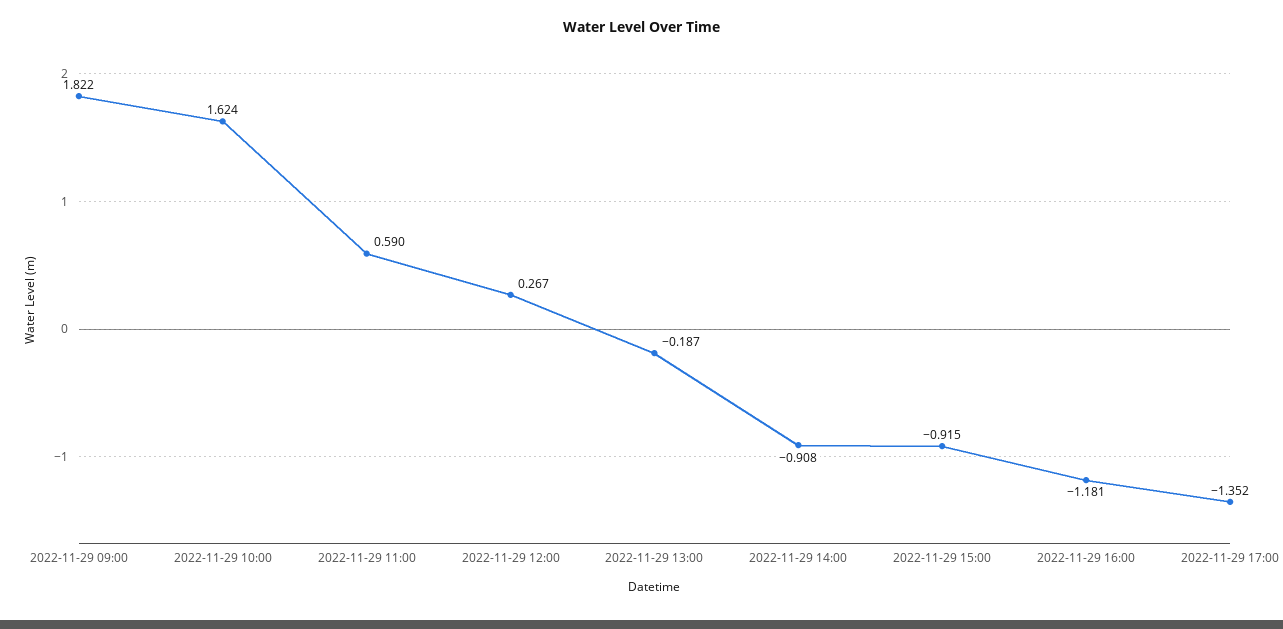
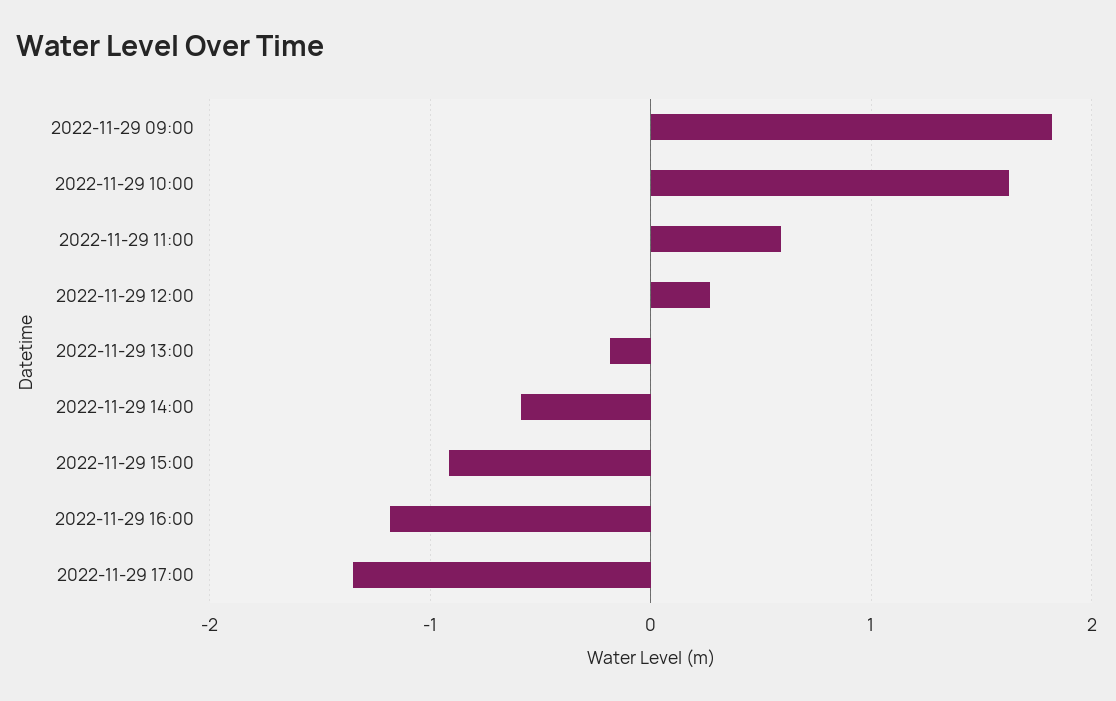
2022-11-29 14:00: -0.908 -> -0.6

